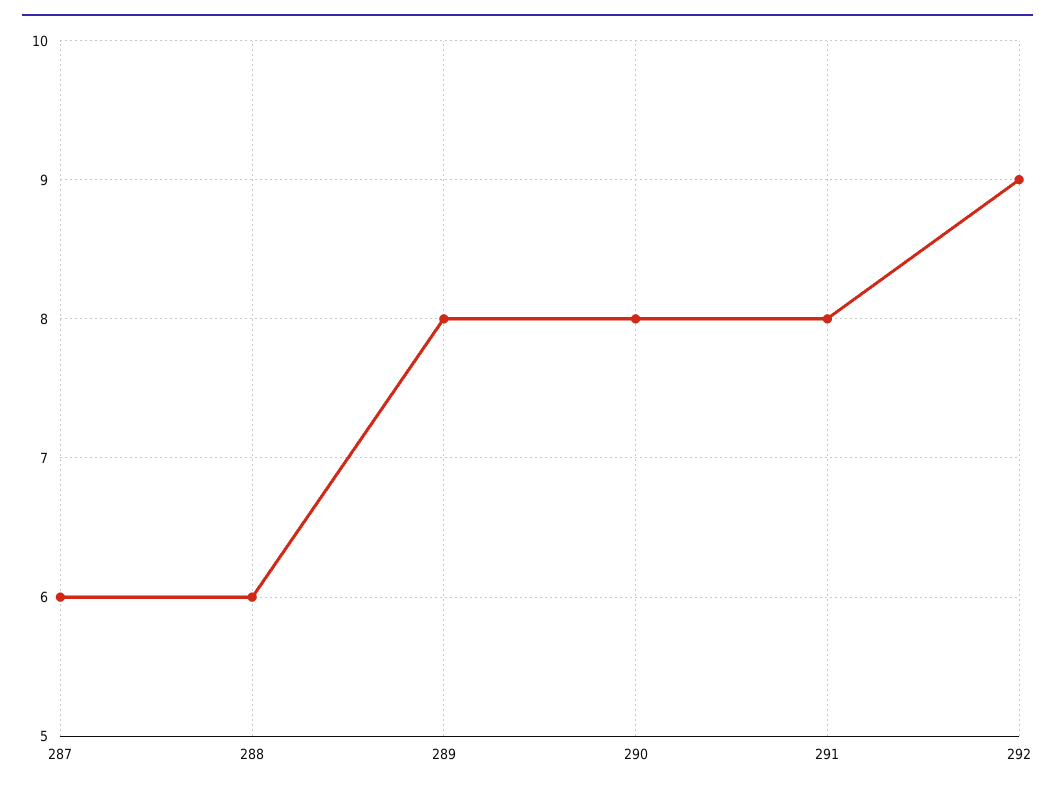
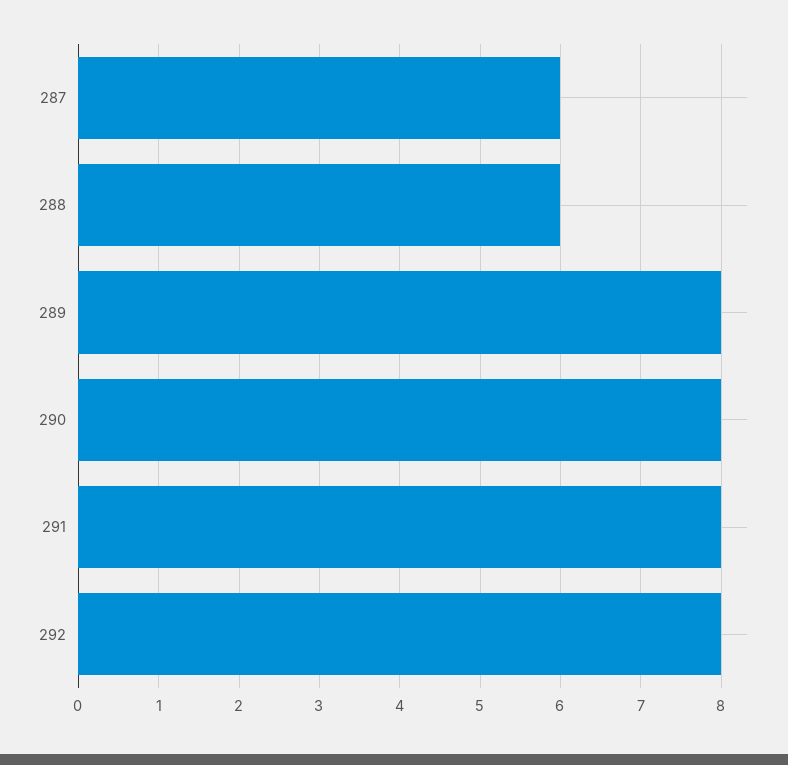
292: 9 -> 8

